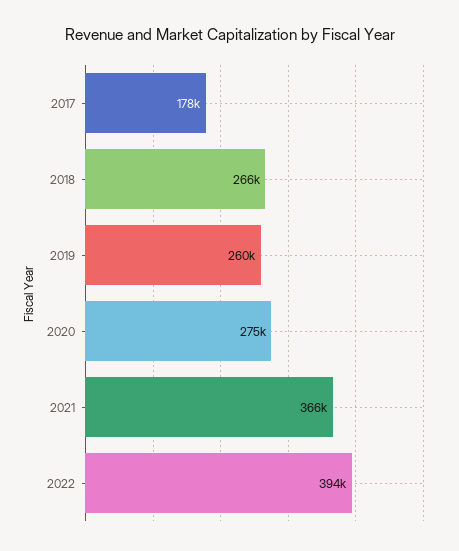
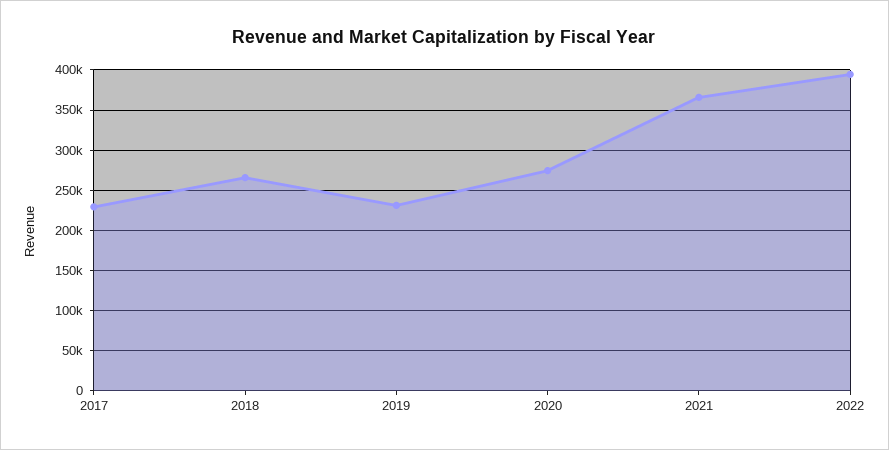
2017: 178000 -> 230000
2019: 260000 -> 230000

